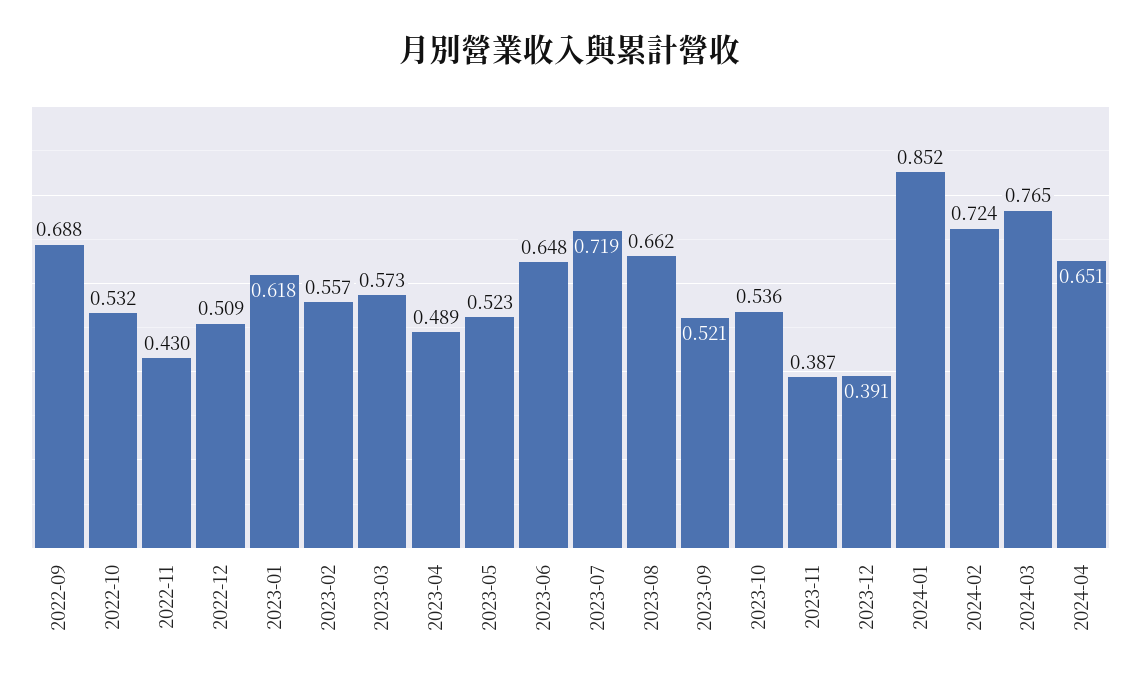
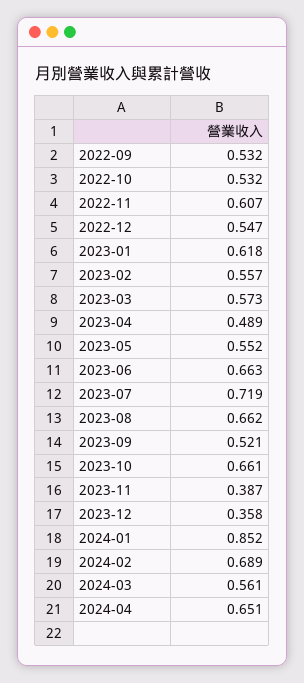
2022-09: 0.688 -> 0.532
2022-11: 0.43 -> 0.607
2022-12: 0.509 -> 0.547
2023-05: 0.523 -> 0.552
2023-06: 0.648 -> 0.663
2023-10: 0.536 -> 0.661
2023-12: 0.391 -> 0.358
2024-02: 0.724 -> 0.689
2024-03: 0.765 -> 0.561

